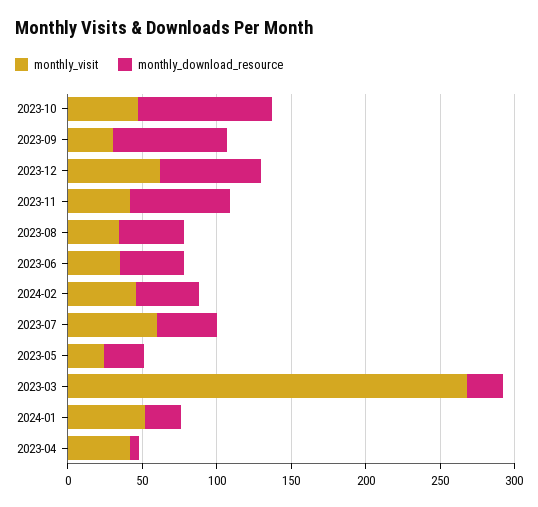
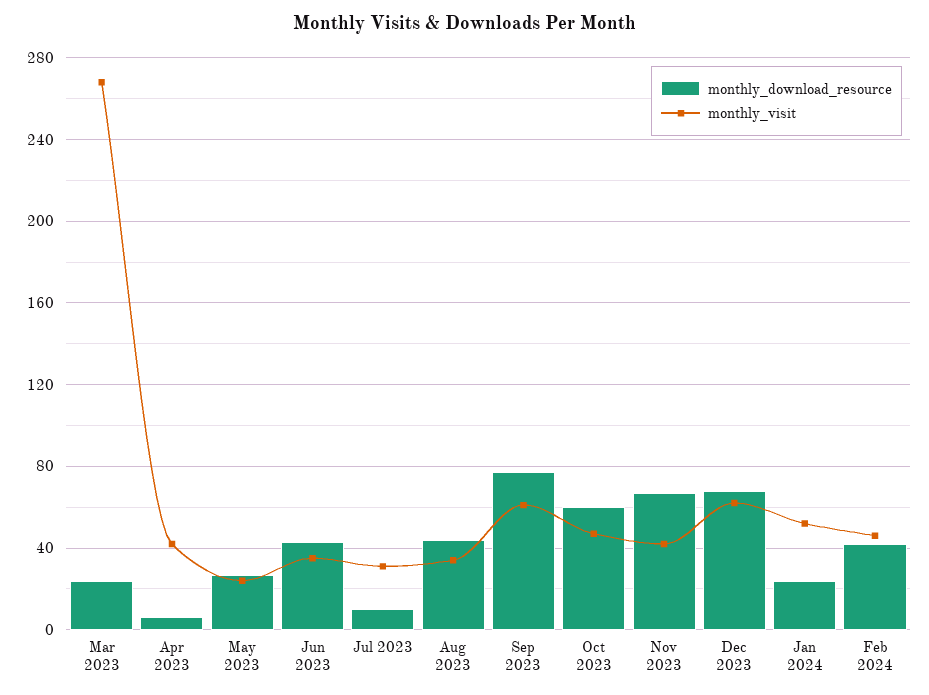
monthly_download_resource, 2023-10: 90 -> 60
monthly_visit, 2023-09: 30 -> 60
monthly_visit, 2023-07: 60 -> 30
monthly_download_resource, 2023-07: 40 -> 10

